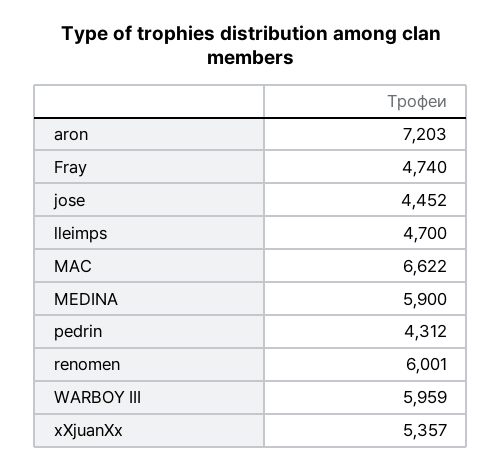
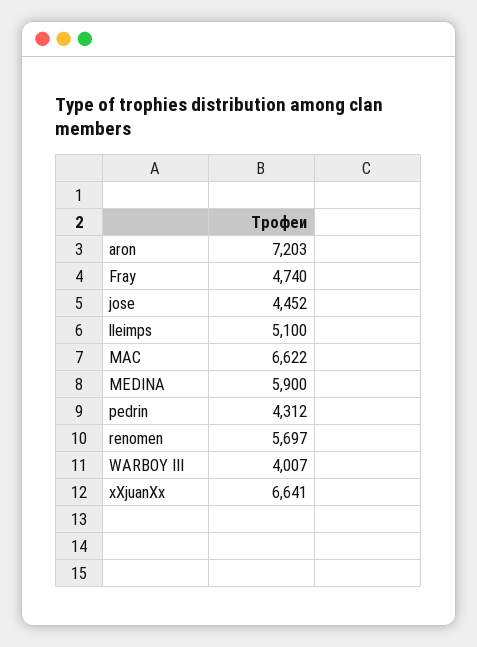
lleimps: 4700 -> 5100
renomen: 6001 -> 5697
WARBOY III: 5959 -> 4007
xXjuanXx: 5357 -> 6641

